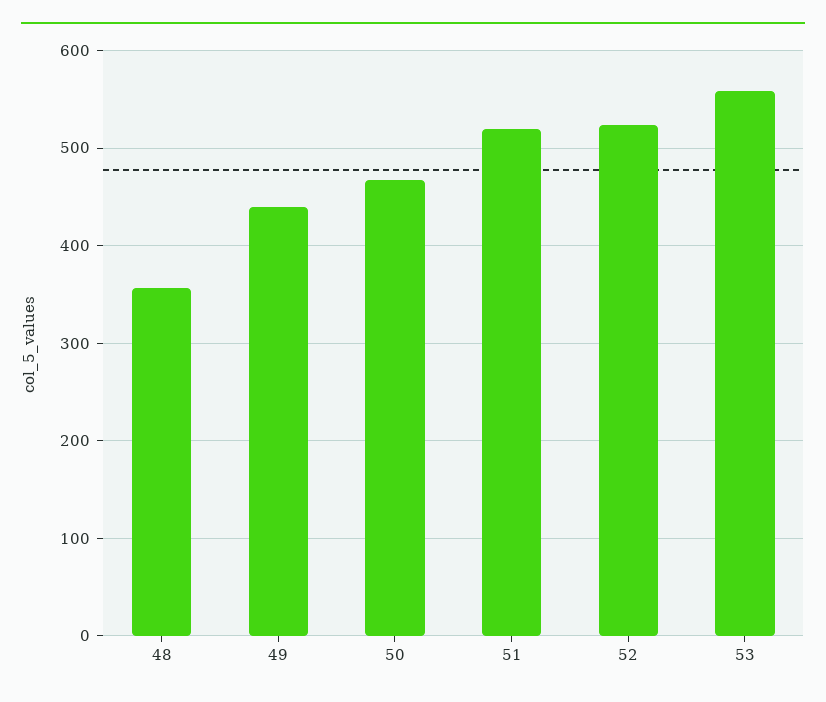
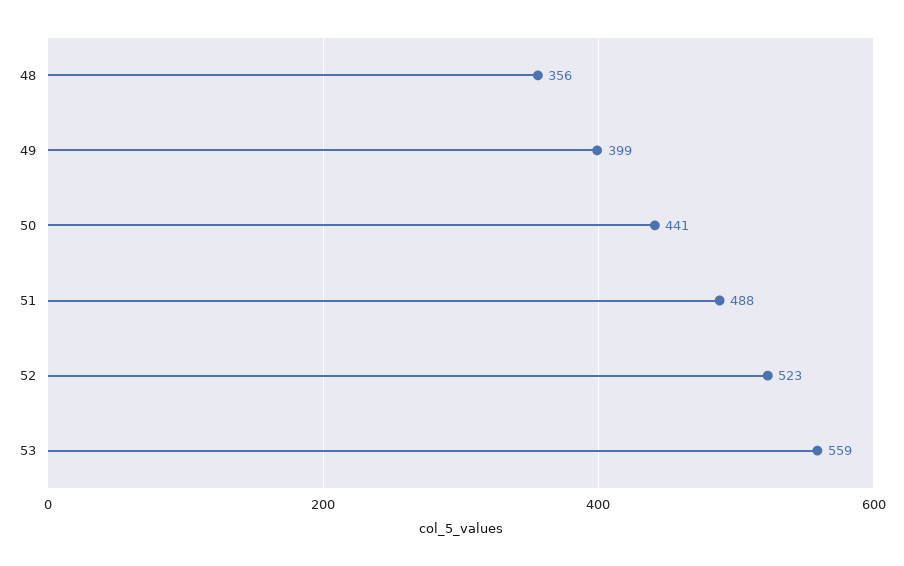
49: 440 -> 399
50: 470 -> 441
51: 520 -> 488

